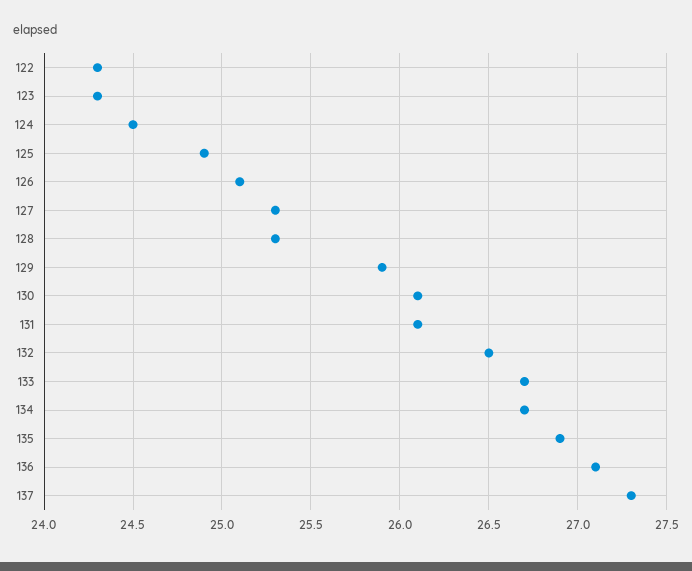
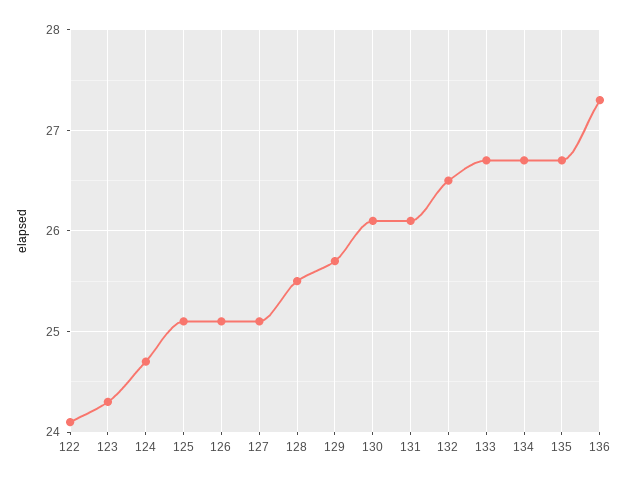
122: 24.3 -> 24.1
124: 24.5 -> 24.7
125: 24.9 -> 25.1
127: 25.3 -> 25.1
128: 25.3 -> 25.5
129: 25.9 -> 25.7
135: 26.9 -> 26.7
136: 27.1 -> 27.3
137: 27.3 -> none

